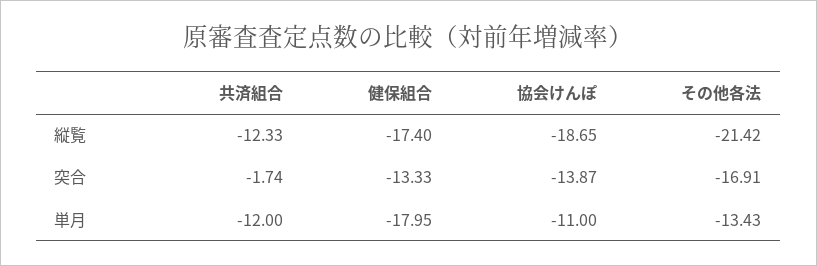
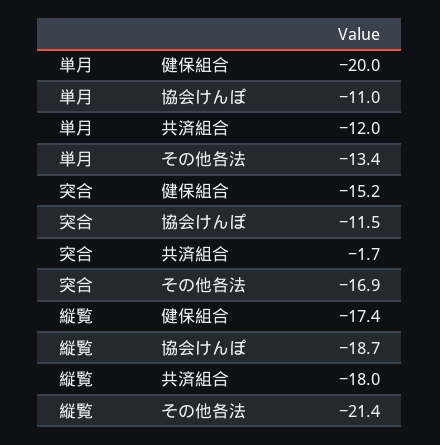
共済組合, 縦覧: -12.33 -> -18
健保組合, 突合: -13.33 -> -15.2
協会けんぽ, 突合: -13.87 -> -11.5
健保組合, 単月: -17.95 -> -20

